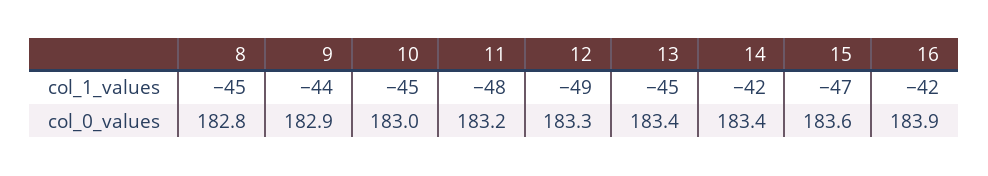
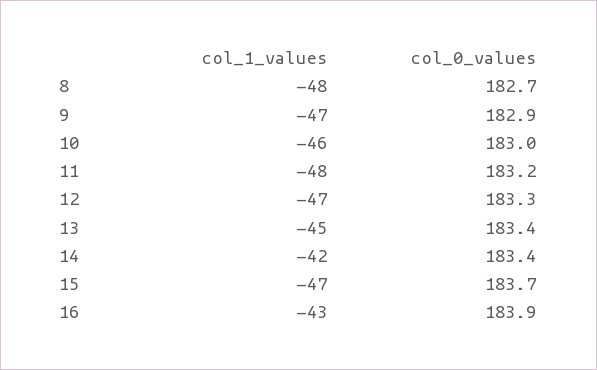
8, col_1_values: -45 -> -48
9, col_1_values: -44 -> -47
10, col_1_values: -45 -> -46
12, col_1_values: -49 -> -47
16, col_1_values: -42 -> -43
8, col_0_values: 182.8 -> 182.7
15, col_0_values: 183.6 -> 183.7

